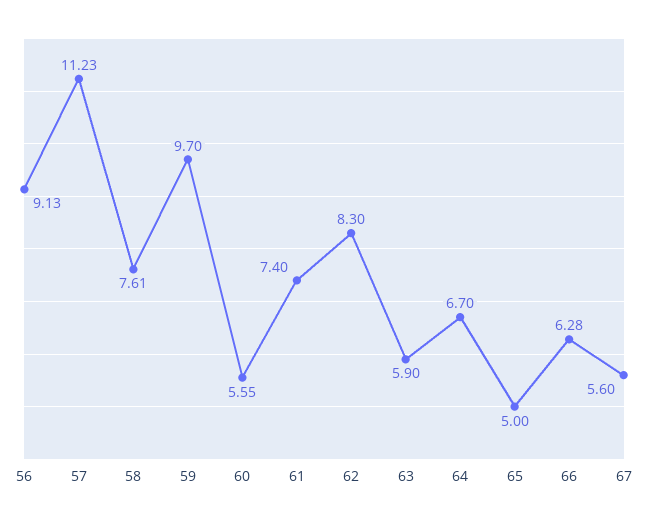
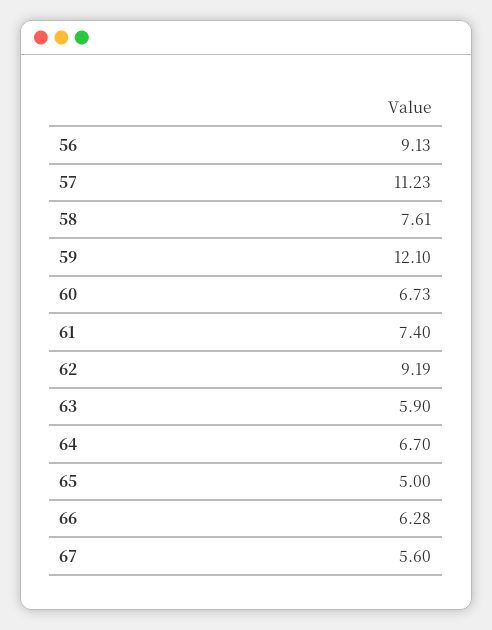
59: 9.7 -> 12.1
60: 5.55 -> 6.73
62: 8.3 -> 9.19

